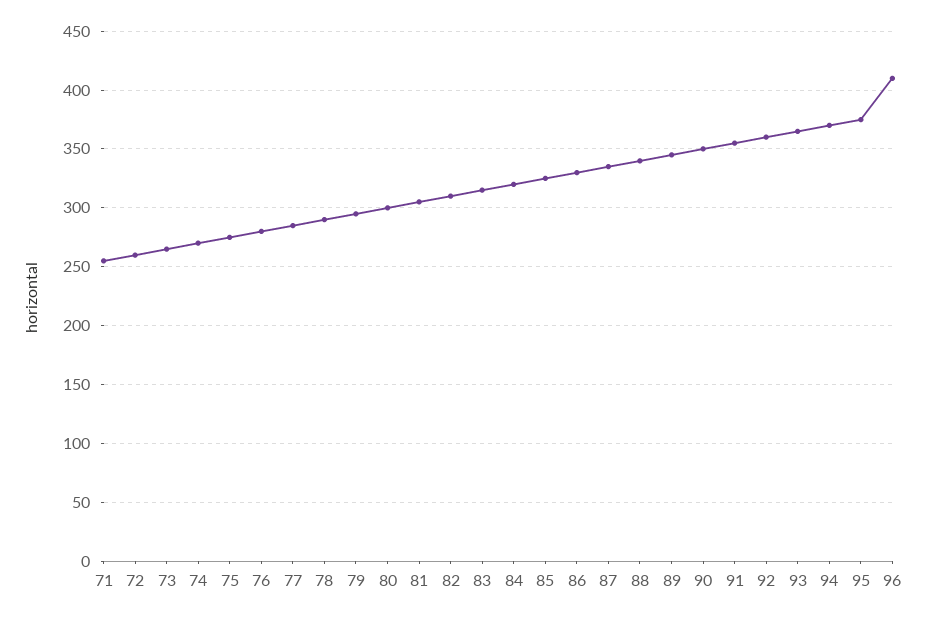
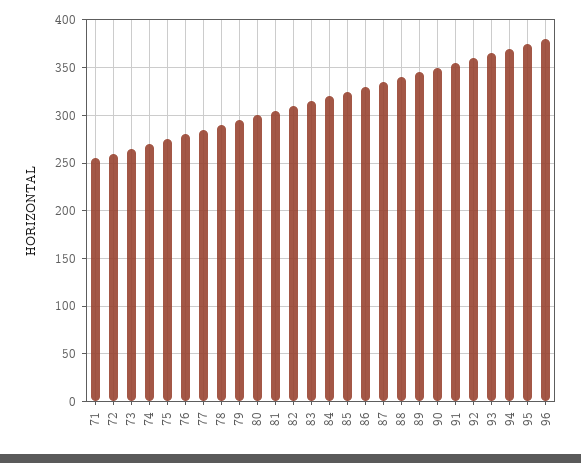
96: 410 -> 380

